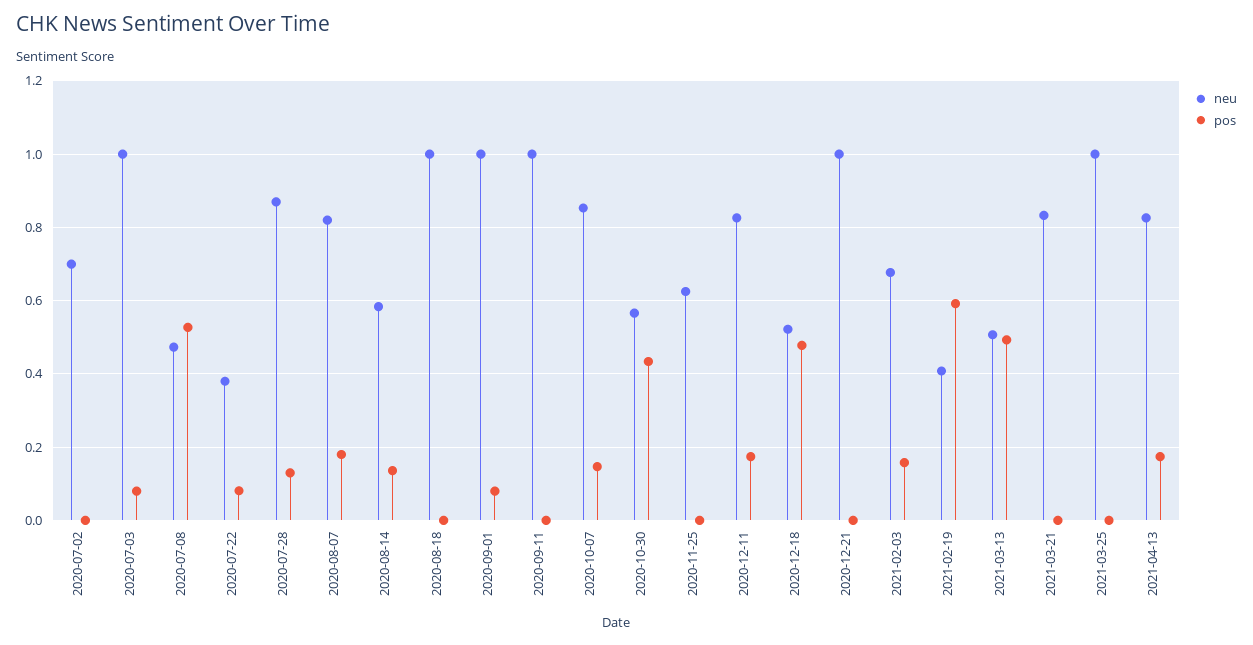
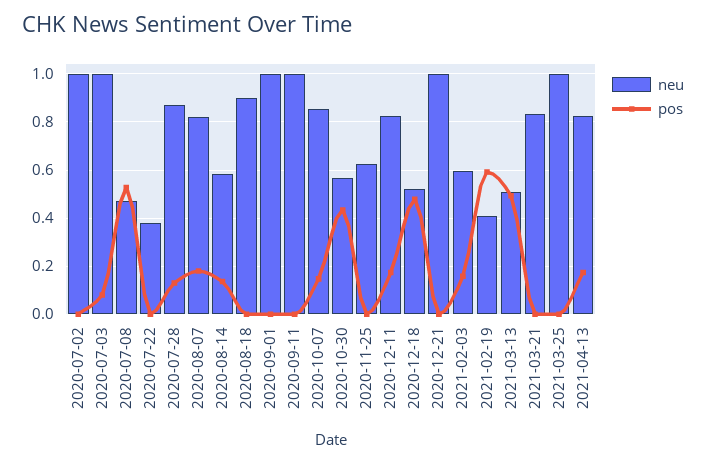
neu, 2020-07-02: 0.7 -> 1
pos, 2020-07-22: 0.08 -> 0
neu, 2020-08-18: 1 -> 0.9
pos, 2020-09-01: 0.08 -> 0
neu, 2021-02-03: 0.68 -> 0.6

